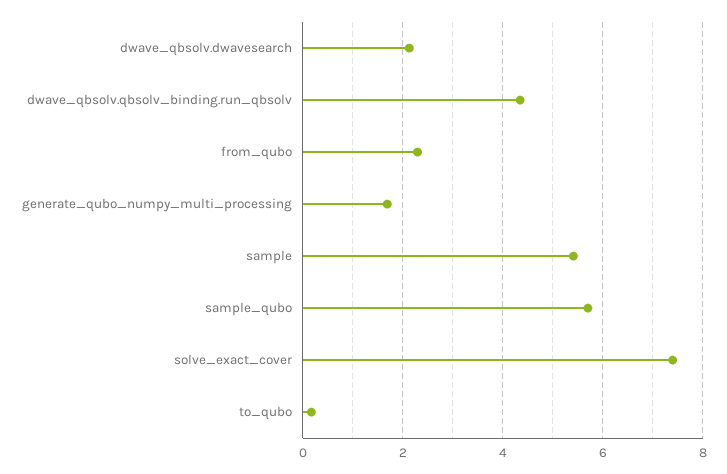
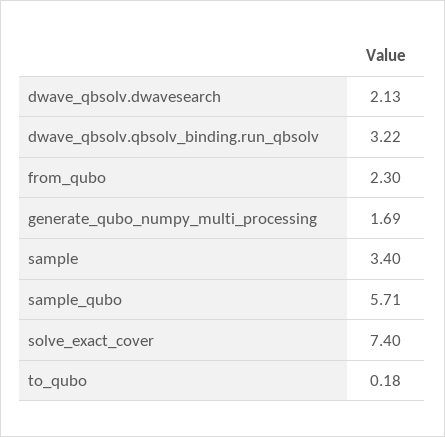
dwave_qbsolv.qbsolv_binding.run_qbsolv: 4.4 -> 3.22
sample: 5.4 -> 3.4

